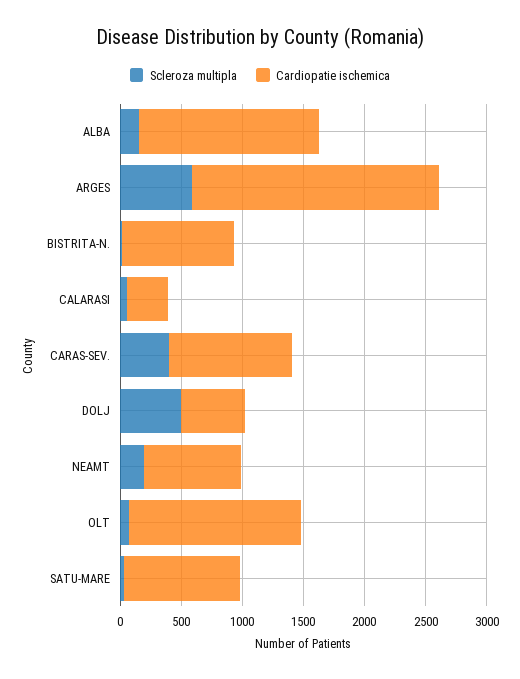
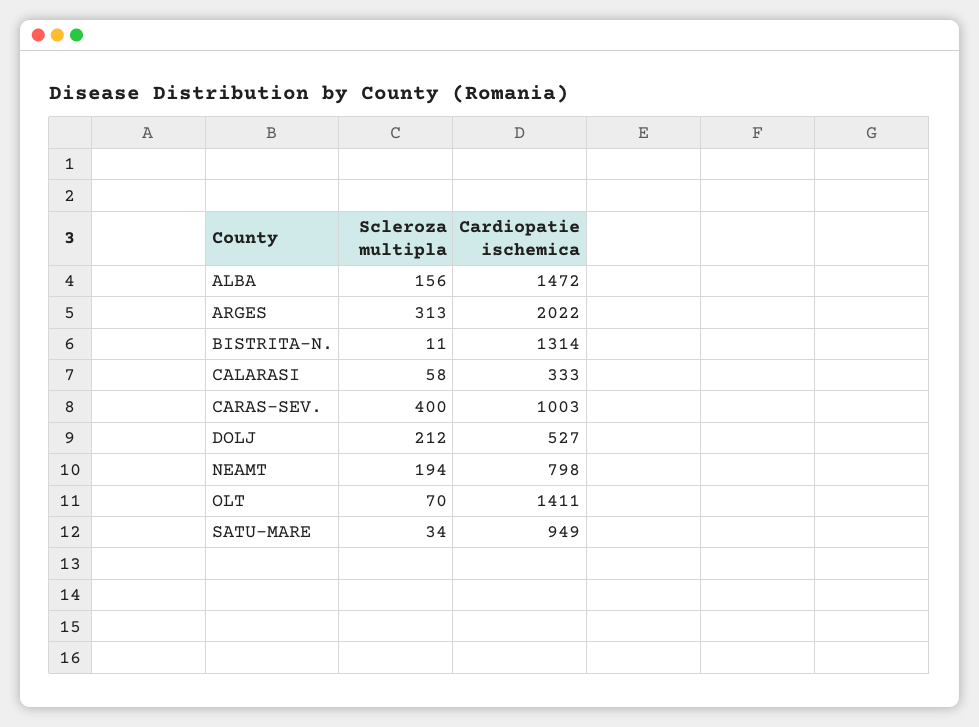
Scleroza multipla, ARGES: 600 -> 313
Cardiopatie ischemica, BISTRITA-N.: 900 -> 1314
Scleroza multipla, DOLJ: 500 -> 212

